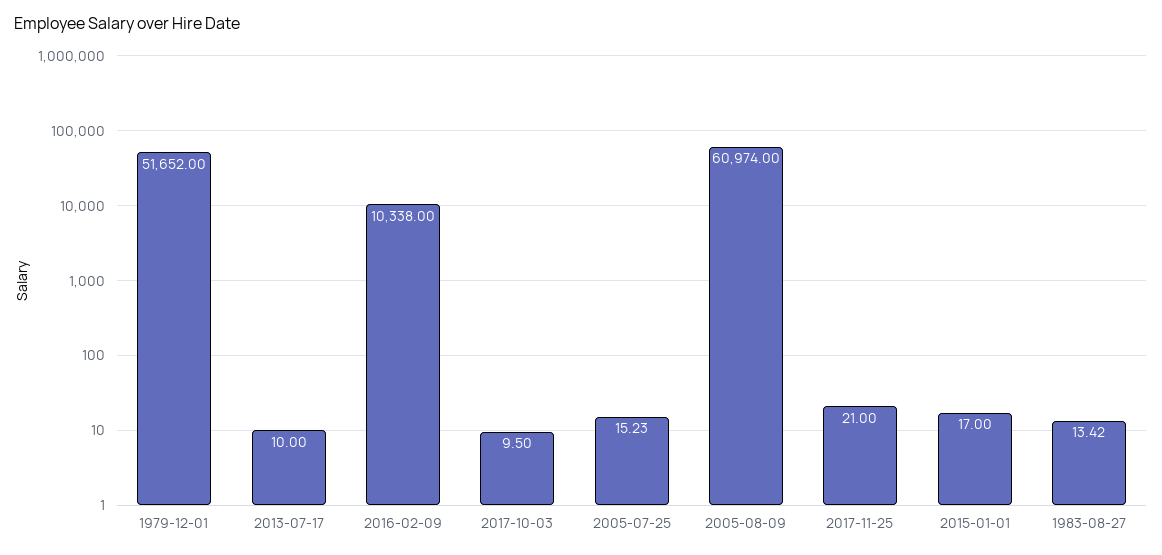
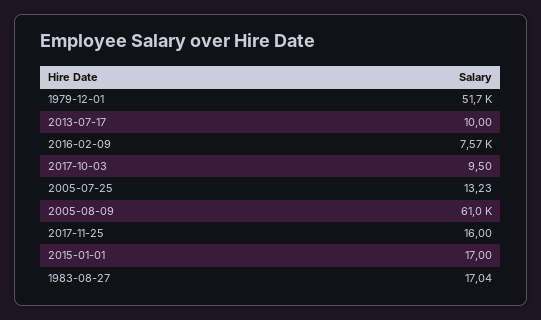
2016-02-09: 10338 -> 7570
2005-07-25: 15.23 -> 13.23
2017-11-25: 21 -> 16
1983-08-27: 13.42 -> 17.04

